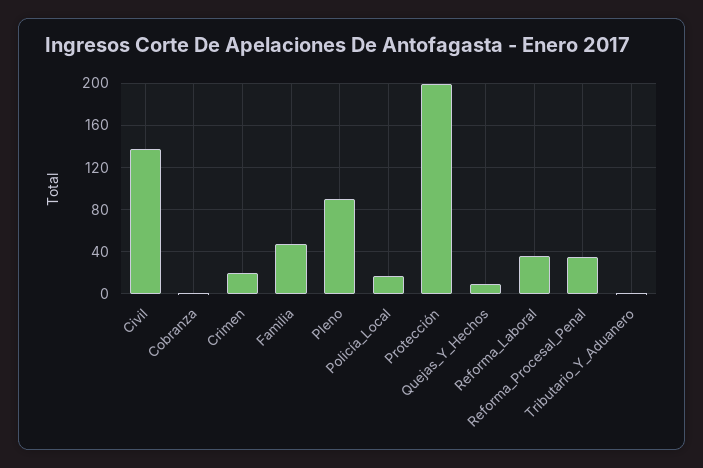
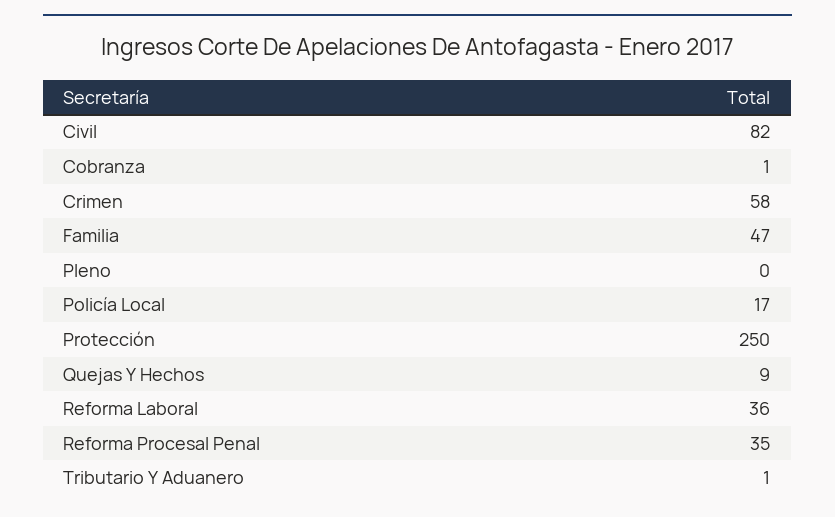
Civil: 140 -> 82
Crimen: 20 -> 58
Pleno: 90 -> 0
Protección: 200 -> 250

